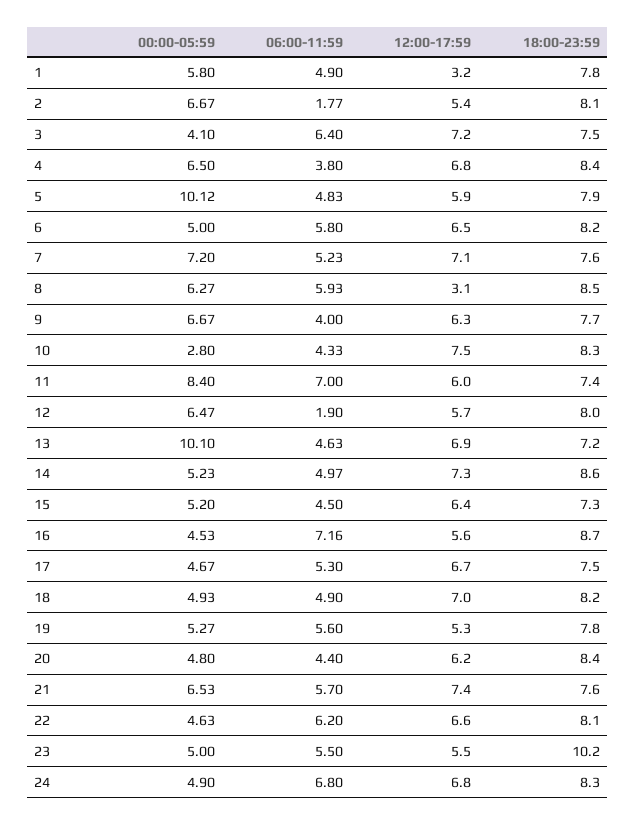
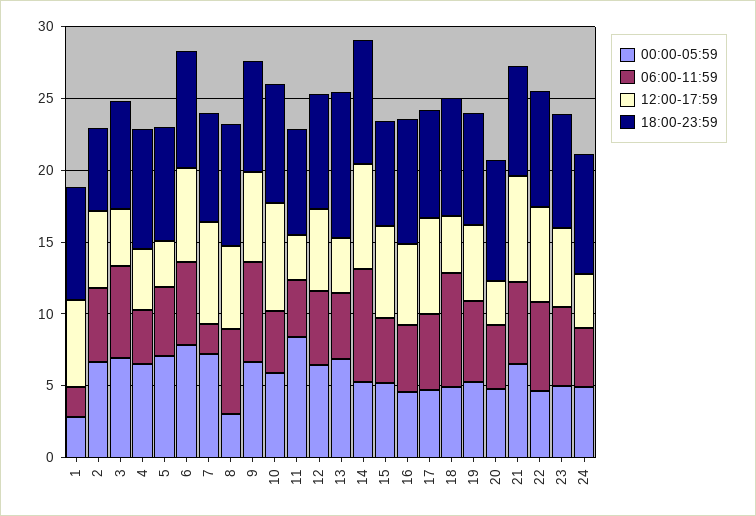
00:00-05:59, 1: 5.8 -> 3
06:00-11:59, 1: 4.9 -> 2
12:00-17:59, 1: 3.2 -> 6
06:00-11:59, 2: 1.77 -> 5
18:00-23:59, 2: 8.1 -> 6
00:00-05:59, 3: 4.1 -> 7
12:00-17:59, 3: 7.2 -> 4
12:00-17:59, 4: 6.8 -> 4
00:00-05:59, 5: 10.12 -> 7
12:00-17:59, 5: 5.9 -> 3
00:00-05:59, 6: 5 -> 8
06:00-11:59, 7: 5.23 -> 2
00:00-05:59, 8: 6.27 -> 3
12:00-17:59, 8: 3.1 -> 6
06:00-11:59, 9: 4 -> 7
00:00-05:59, 10: 2.8 -> 6
06:00-11:59, 11: 7 -> 4
12:00-17:59, 11: 6 -> 3
06:00-11:59, 12: 1.9 -> 5
00:00-05:59, 13: 10.1 -> 7
12:00-17:59, 13: 6.9 -> 4
18:00-23:59, 13: 7.2 -> 10
06:00-11:59, 14: 4.97 -> 8
06:00-11:59, 16: 7.16 -> 5
06:00-11:59, 18: 4.9 -> 8
12:00-17:59, 18: 7 -> 4
12:00-17:59, 20: 6.2 -> 3
18:00-23:59, 23: 10.2 -> 8
06:00-11:59, 24: 6.8 -> 4
12:00-17:59, 24: 6.8 -> 4

